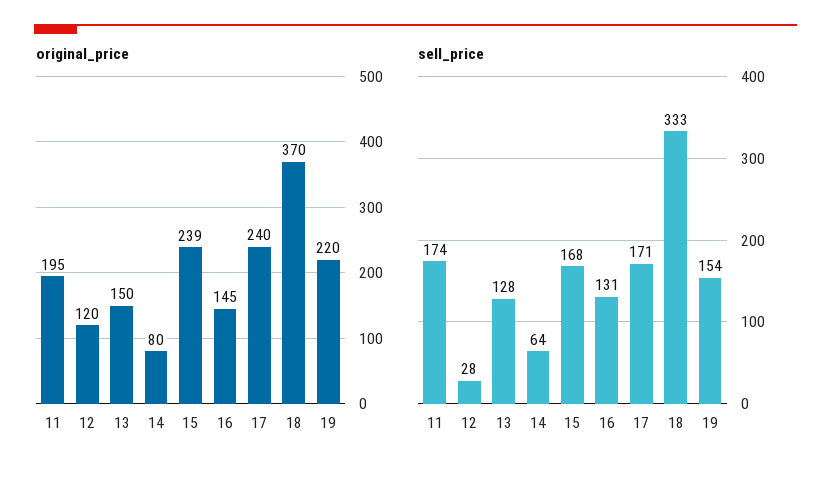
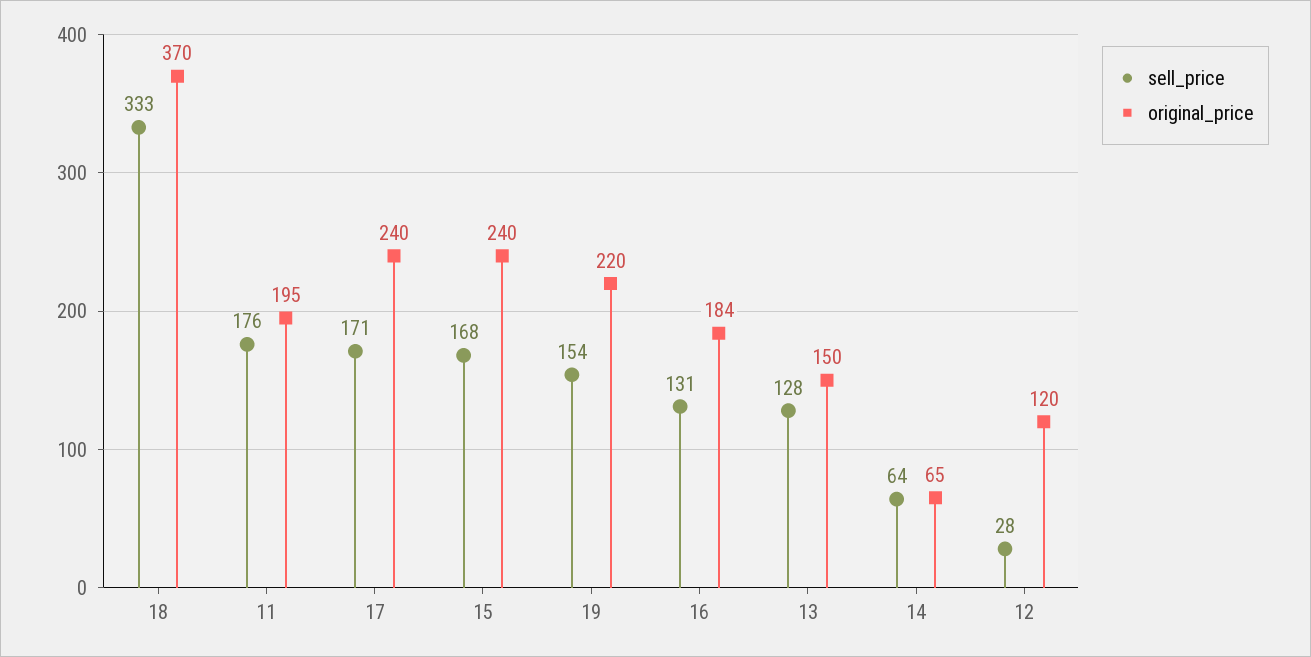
original_price, 14: 80 -> 65
original_price, 15: 239 -> 240
original_price, 16: 145 -> 184
sell_price, 11: 174 -> 176

